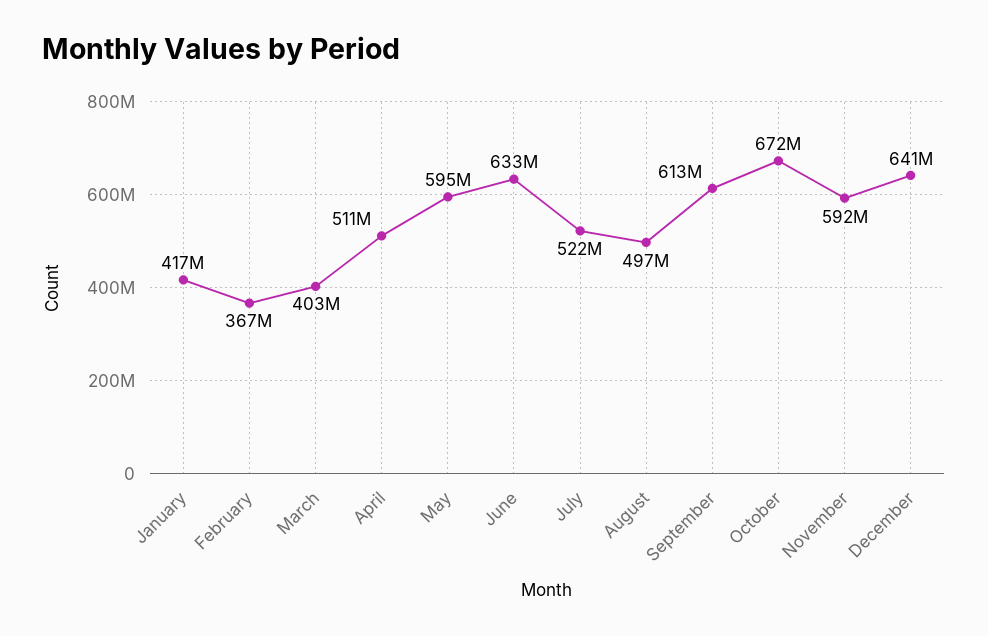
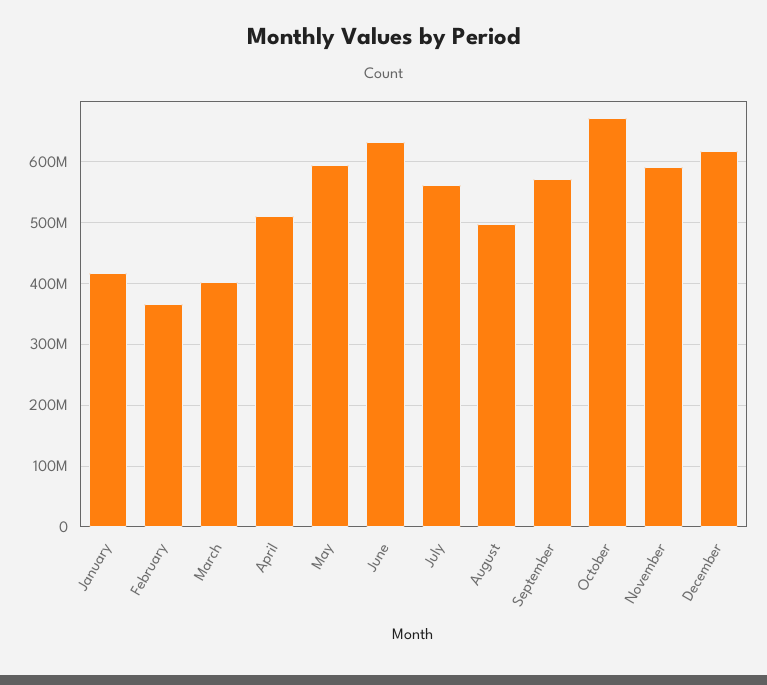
July: 522000000 -> 560000000
September: 613000000 -> 570000000
December: 641000000 -> 620000000

